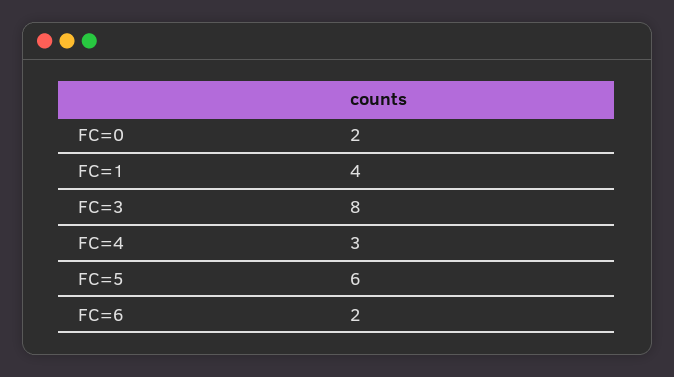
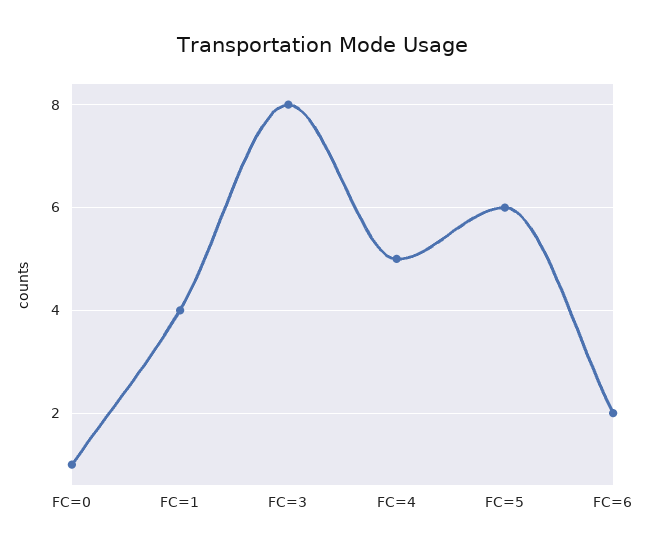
FC=0: 2 -> 1
FC=4: 3 -> 5

